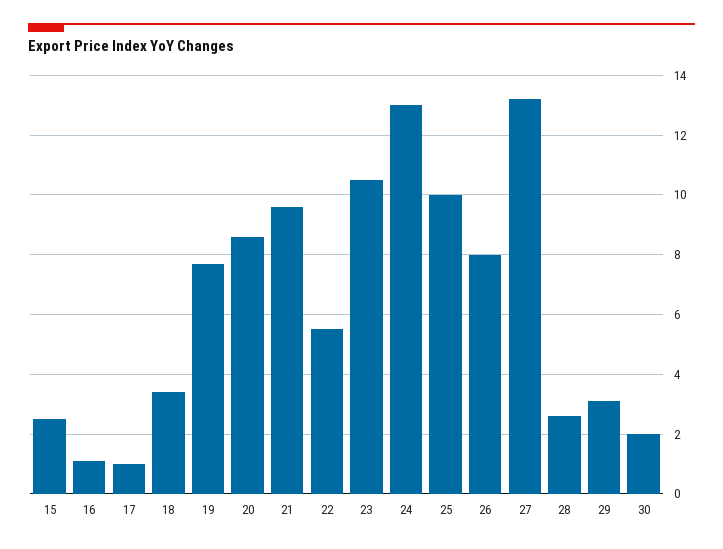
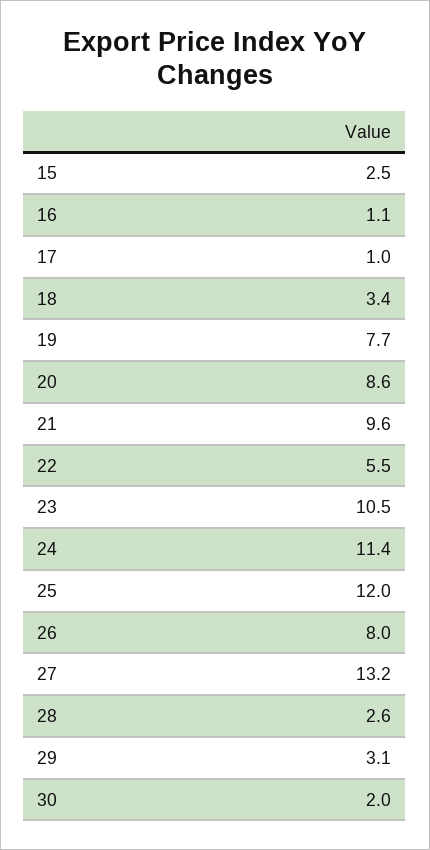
24: 13 -> 11.4
25: 10 -> 12

